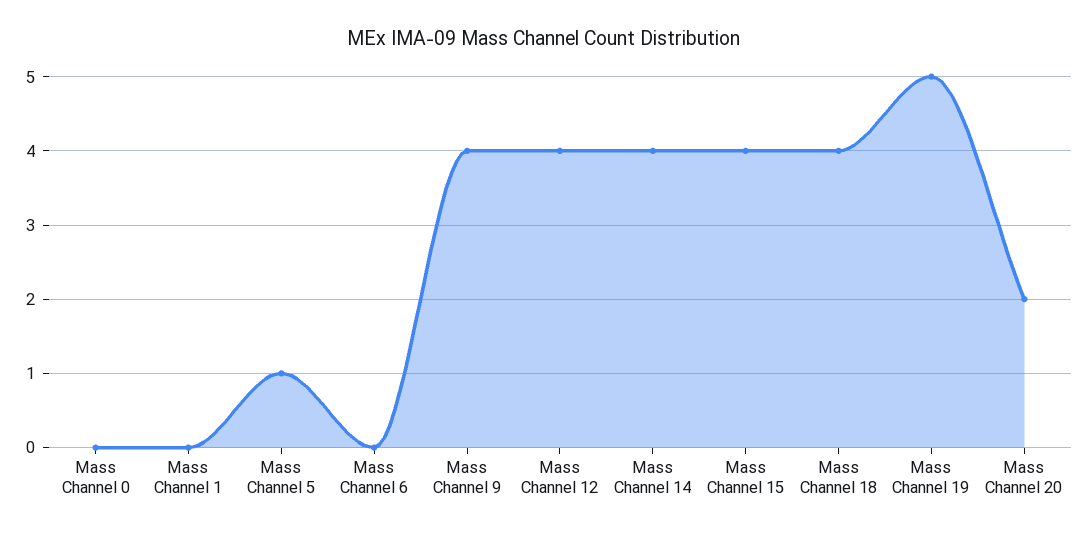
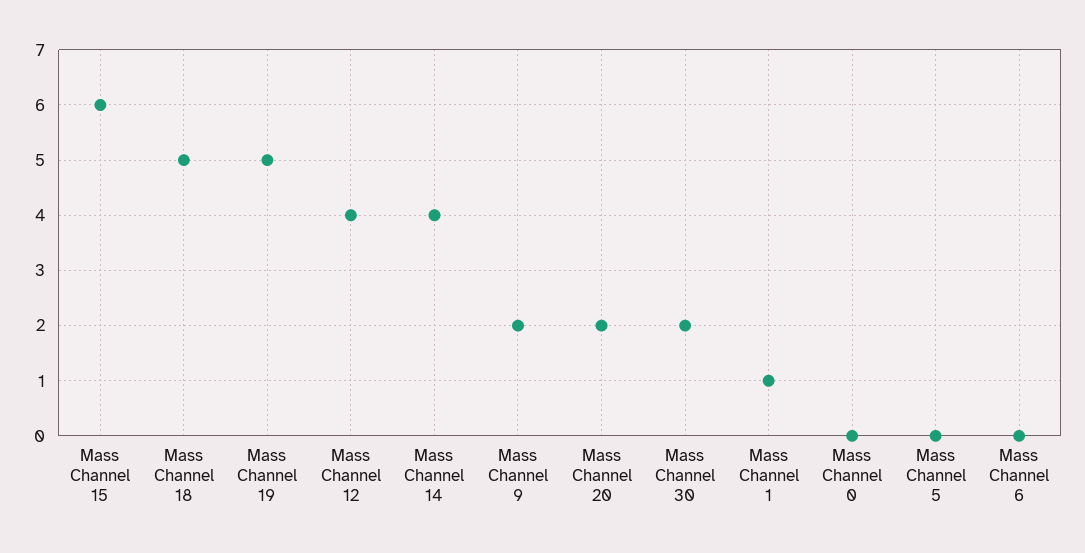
Mass Channel 1: 0 -> 1
Mass Channel 5: 1 -> 0
Mass Channel 9: 4 -> 2
Mass Channel 15: 4 -> 6
Mass Channel 18: 4 -> 5
Mass Channel 30: none -> 2

